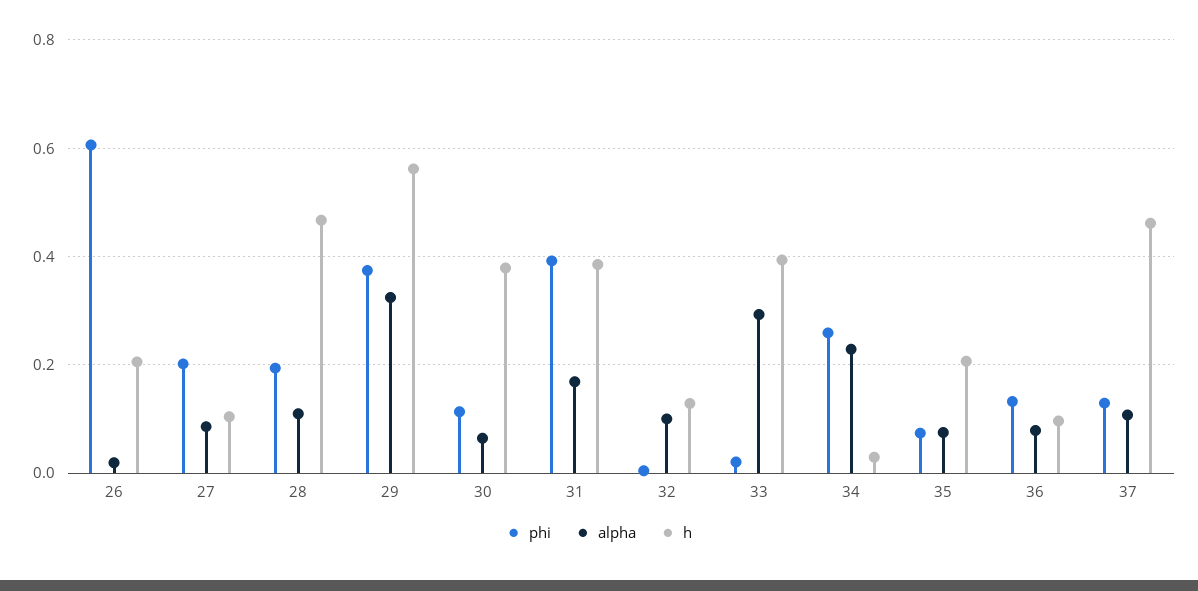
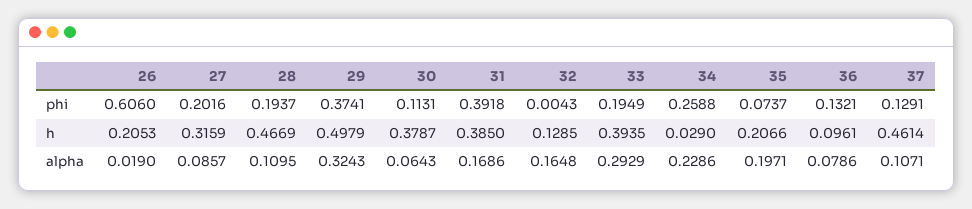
h, 27: 0.1 -> 0.3159
h, 29: 0.56 -> 0.4979
alpha, 32: 0.1 -> 0.1648
phi, 33: 0.02 -> 0.1949
alpha, 35: 0.08 -> 0.1971

